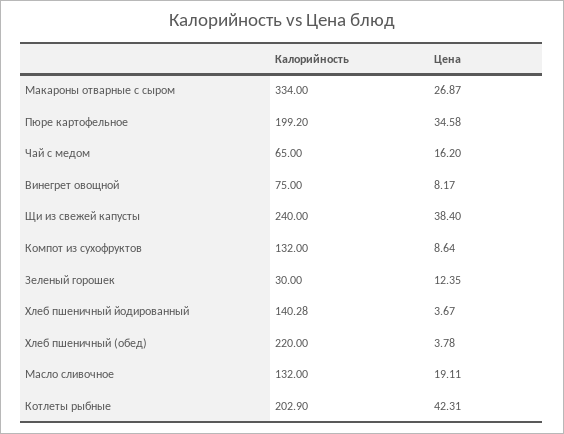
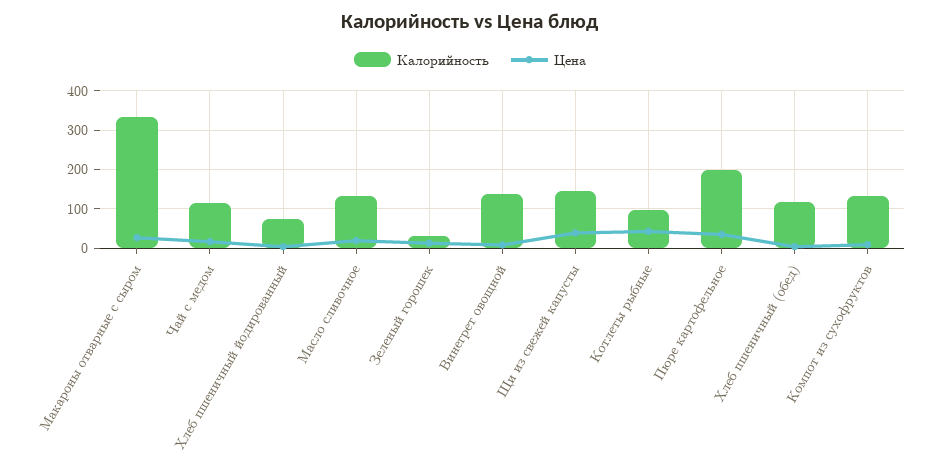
Калорийность, Чай с медом: 65 -> 120
Калорийность, Винегрет овощной: 75 -> 140
Калорийность, Щи из свежей капусты: 240 -> 140
Калорийность, Хлеб пшеничный йодированный: 140.28 -> 80
Калорийность, Хлеб пшеничный (обед): 220 -> 120
Калорийность, Котлеты рыбные: 202.9 -> 100

